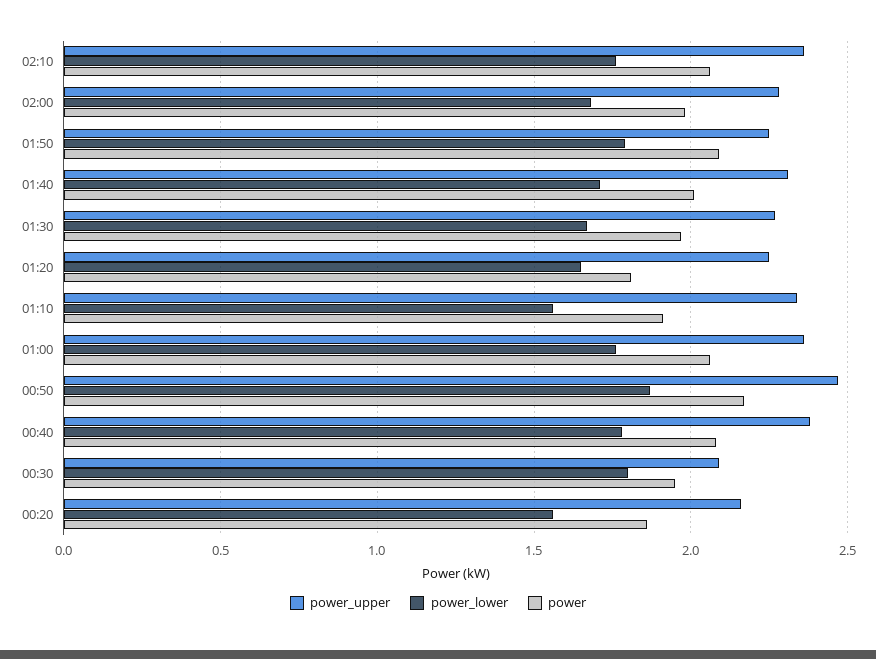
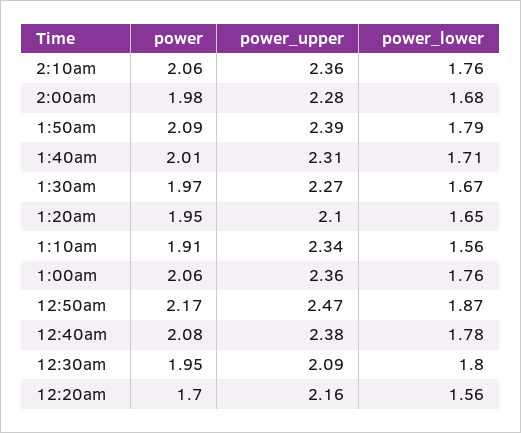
power_upper, 01:50: 2.25 -> 2.39
power_upper, 01:20: 2.25 -> 2.1
power, 01:20: 1.8 -> 1.95
power, 00:20: 1.85 -> 1.7

